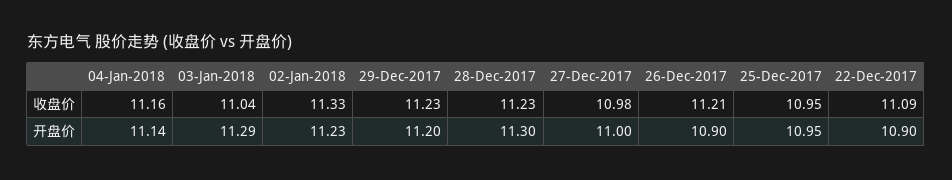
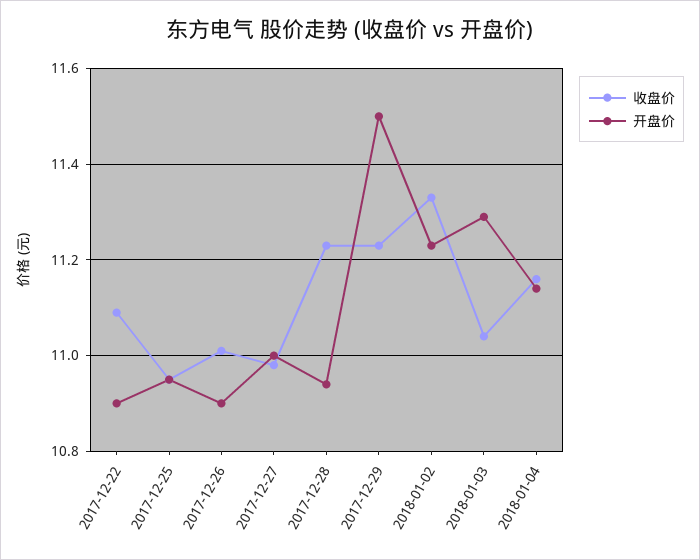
收盘价, 26-Dec-2017: 11.21 -> 11
开盘价, 29-Dec-2017: 11.2 -> 11.5
开盘价, 28-Dec-2017: 11.3 -> 10.95

